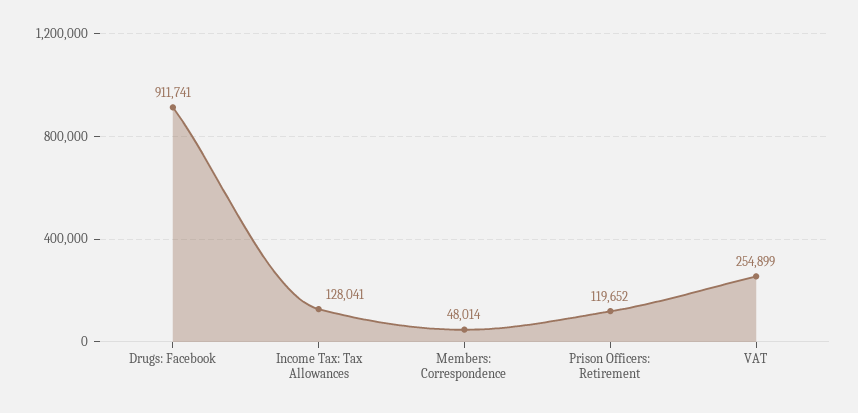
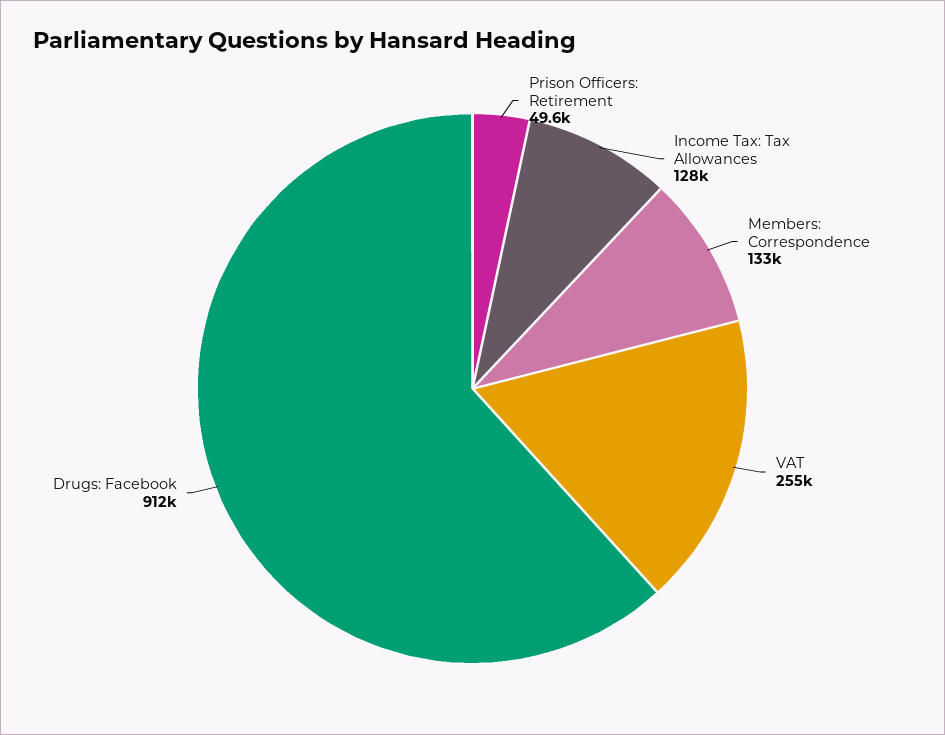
Members: Correspondence: 48014 -> 133000
Prison Officers: Retirement: 119652 -> 49600

